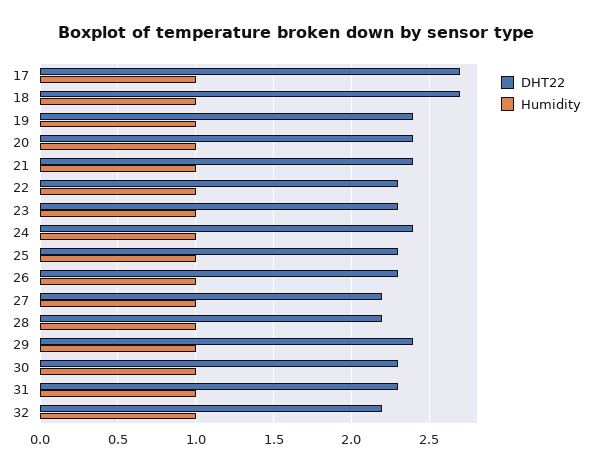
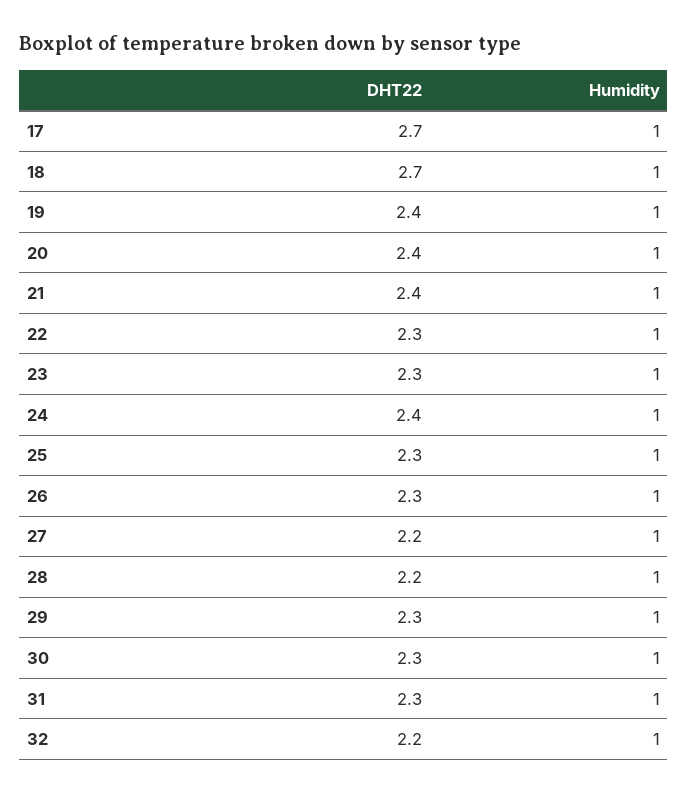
DHT22, 29: 2.4 -> 2.3

